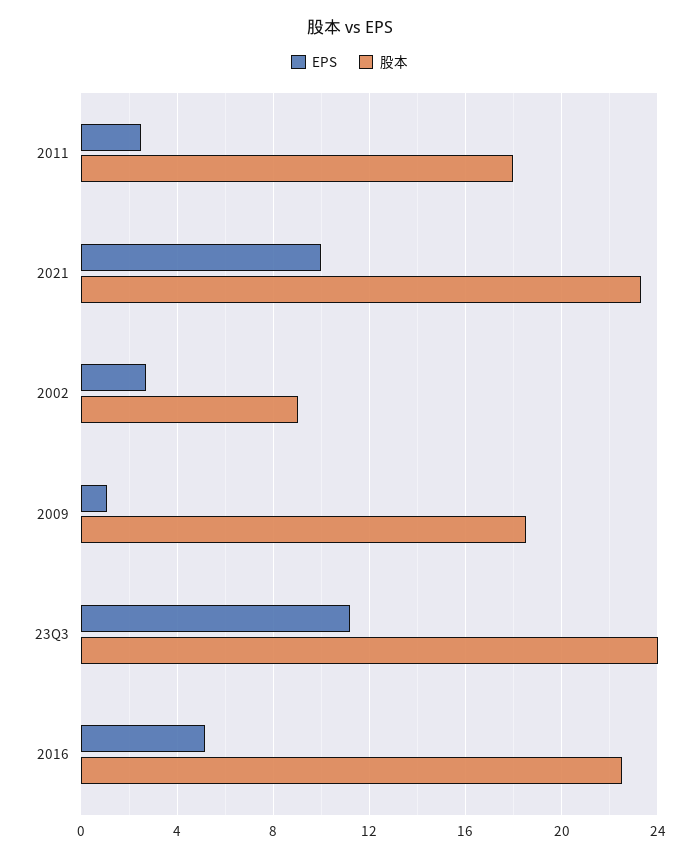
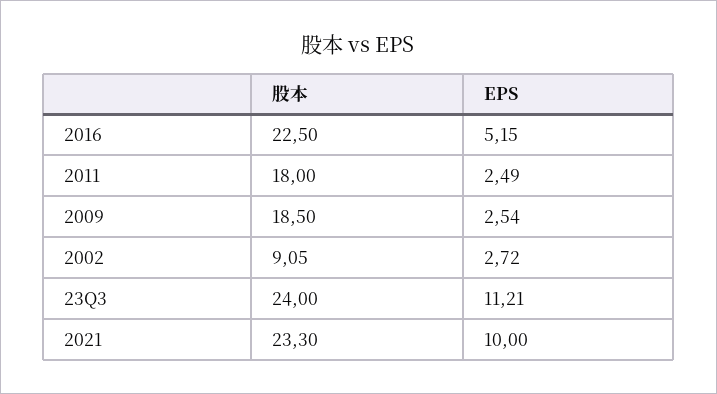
EPS, 2009: 1 -> 2.54

